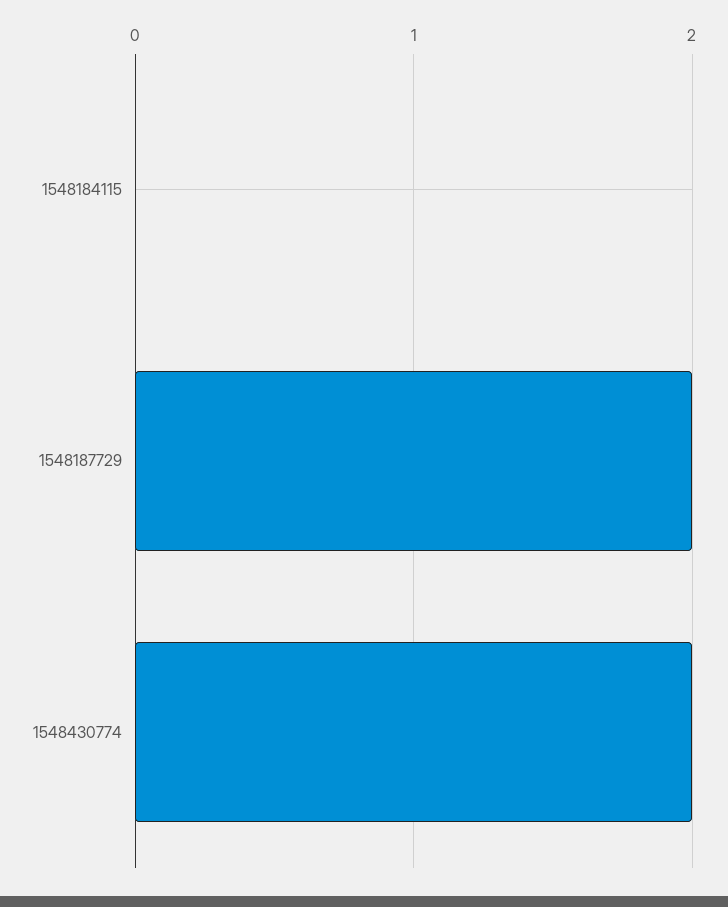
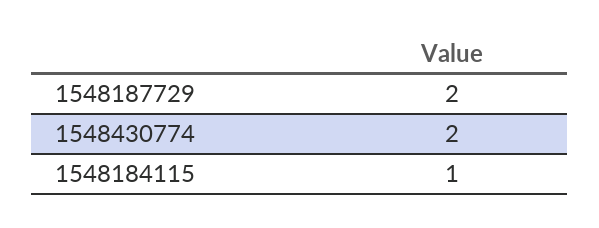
1548184115: 0 -> 1

